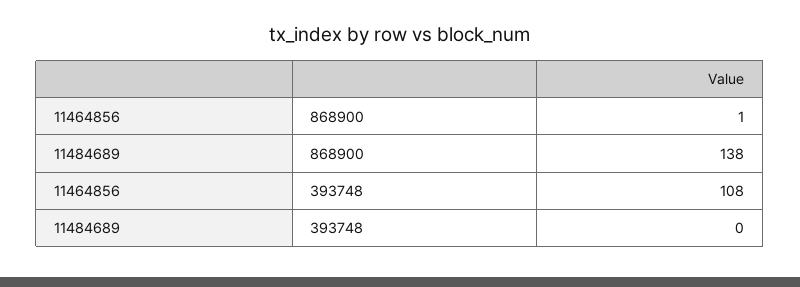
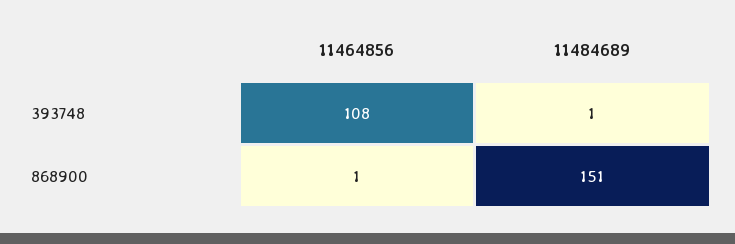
11484689, 868900: 138 -> 151
11484689, 393748: 0 -> 1

